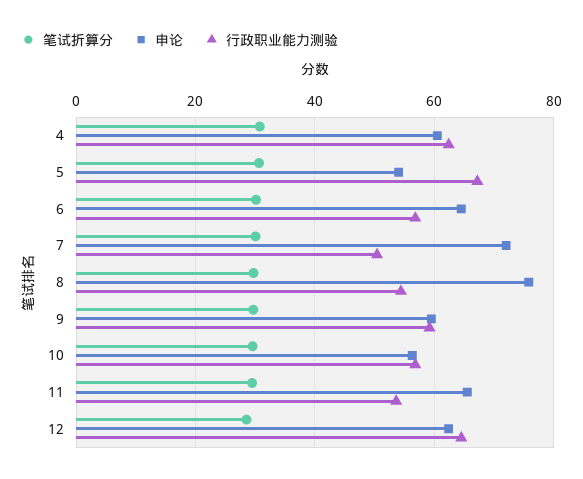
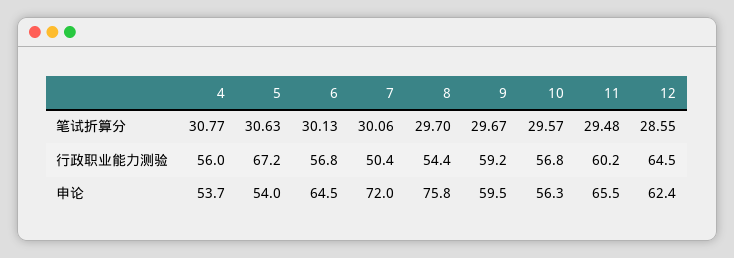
申论, 4: 60 -> 53.7
行政职业能力测验, 4: 62 -> 56
行政职业能力测验, 11: 54 -> 60.2

